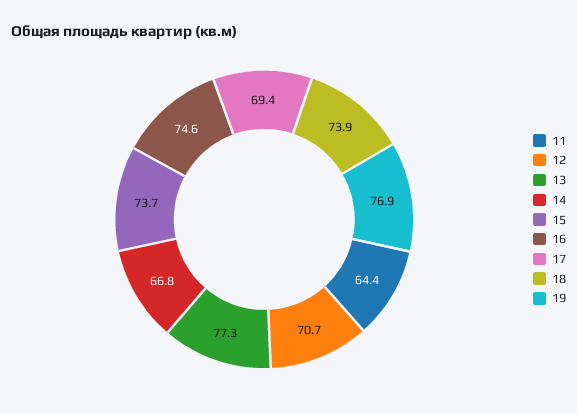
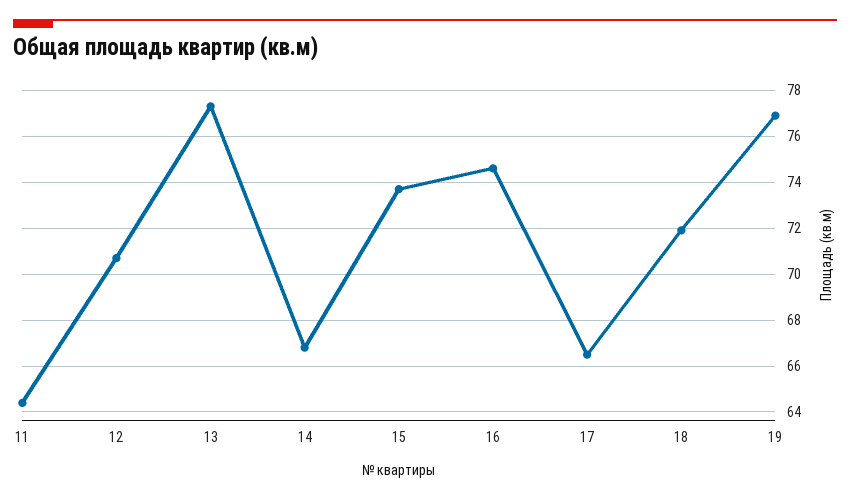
17: 69.4 -> 66.5
18: 73.9 -> 72

